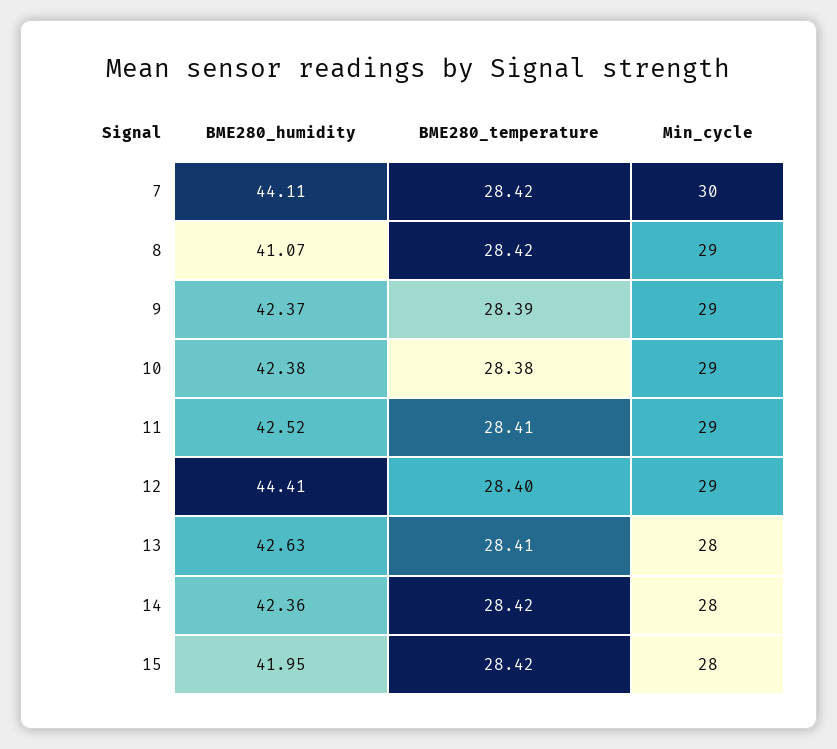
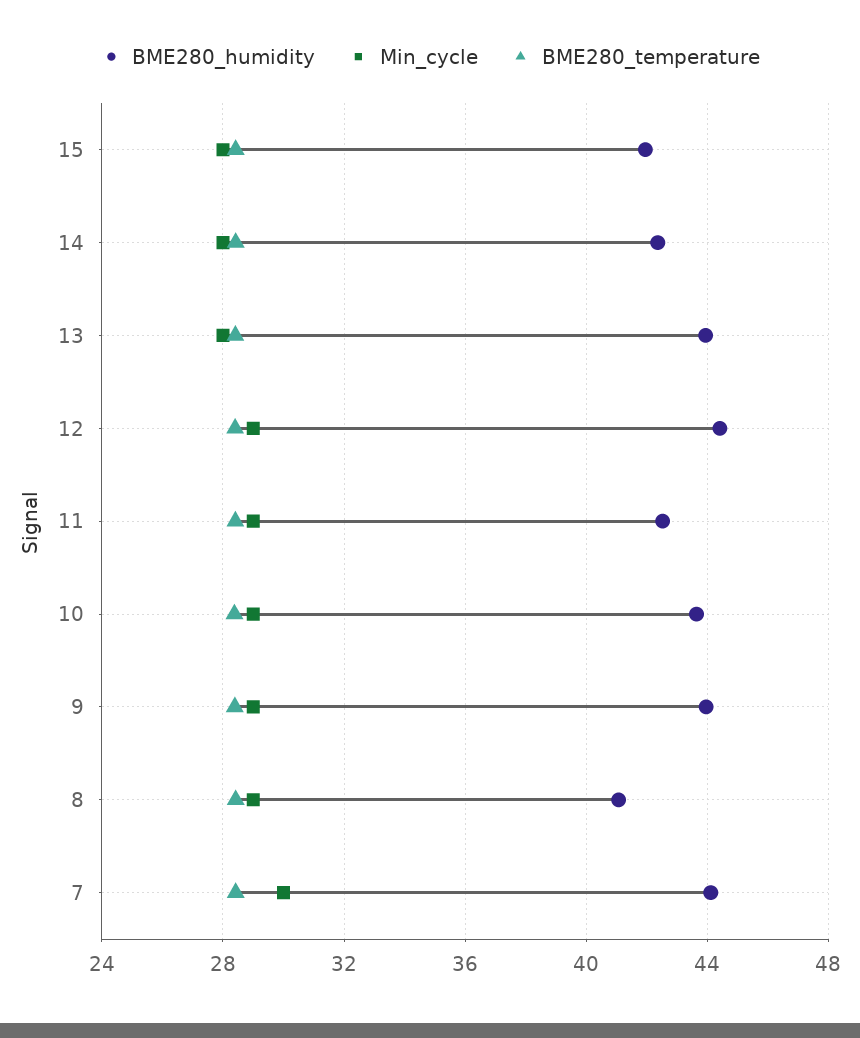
BME280_humidity, 9: 42.37 -> 44
BME280_humidity, 10: 42.38 -> 43.5
BME280_humidity, 13: 42.63 -> 44

